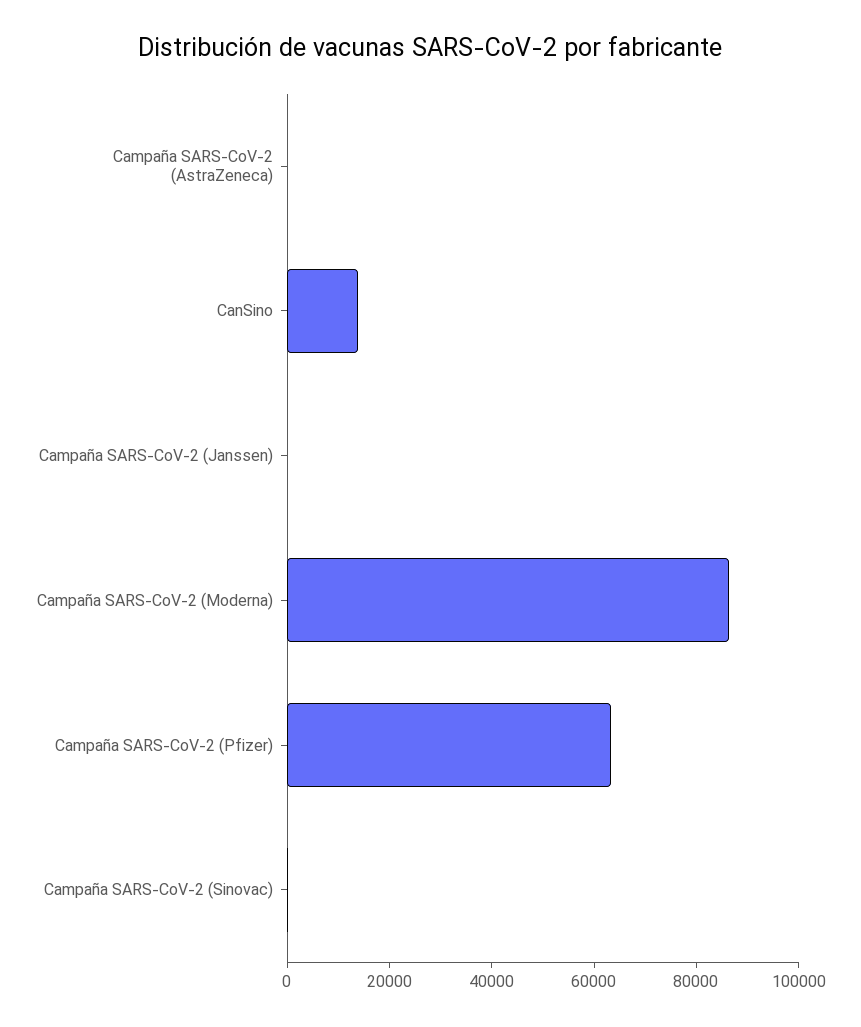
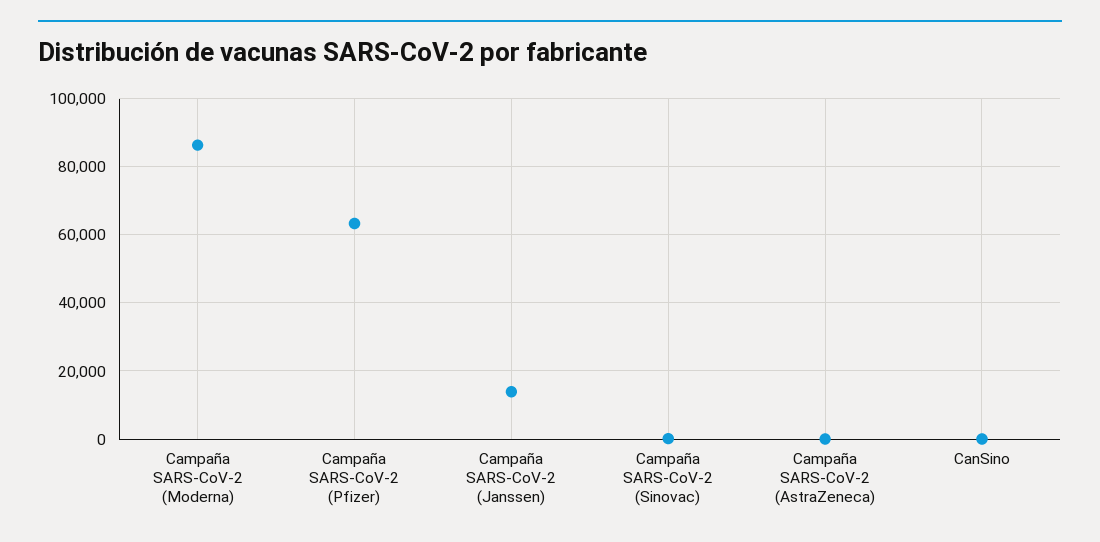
CanSino: 15000 -> 0
Campaña SARS-CoV-2 (Janssen): 0 -> 14000

